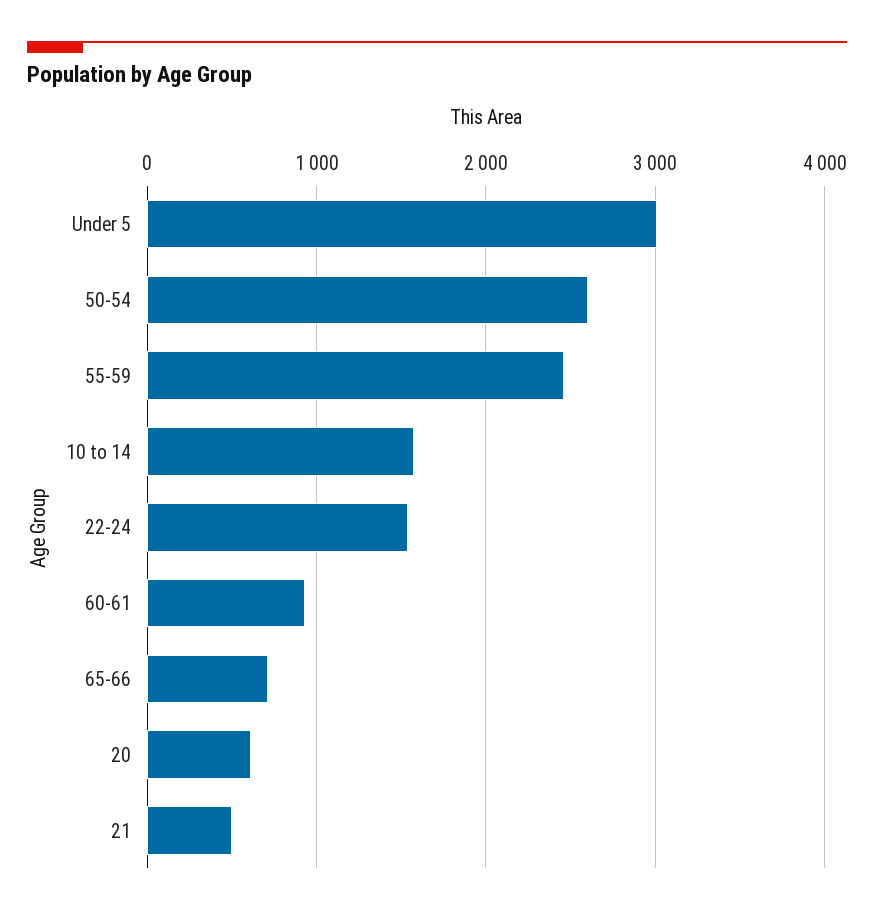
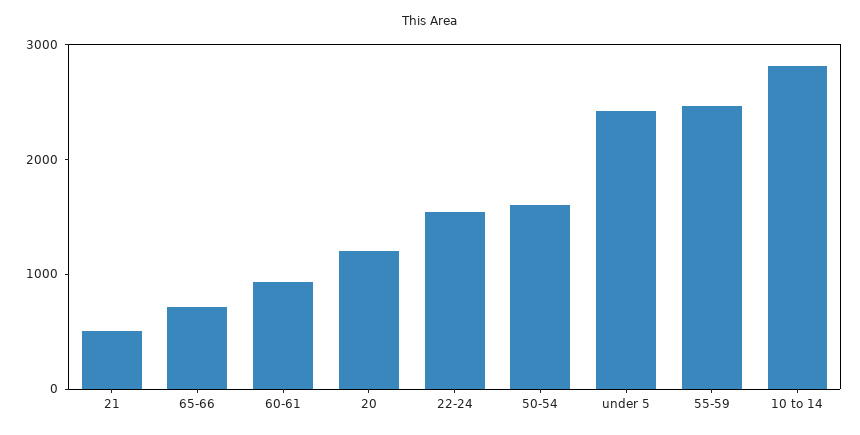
Under 5: 3000 -> 2400
50-54: 2600 -> 1600
10 to 14: 1600 -> 2800
20: 600 -> 1200

